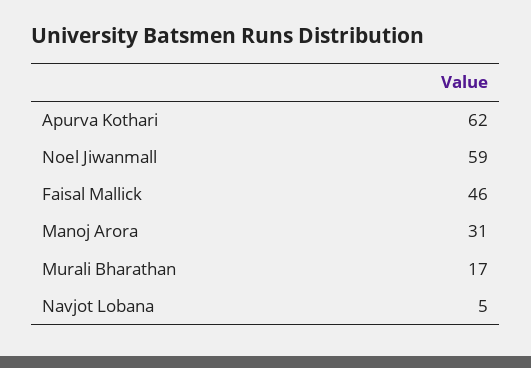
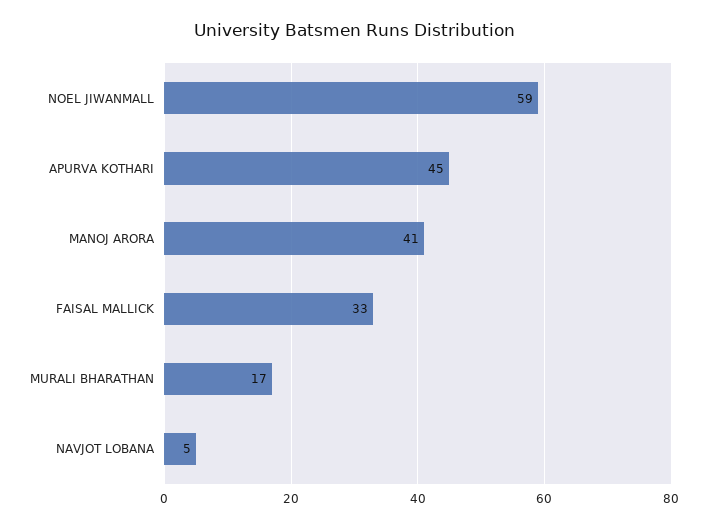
Apurva Kothari: 62 -> 45
Faisal Mallick: 46 -> 33
Manoj Arora: 31 -> 41

